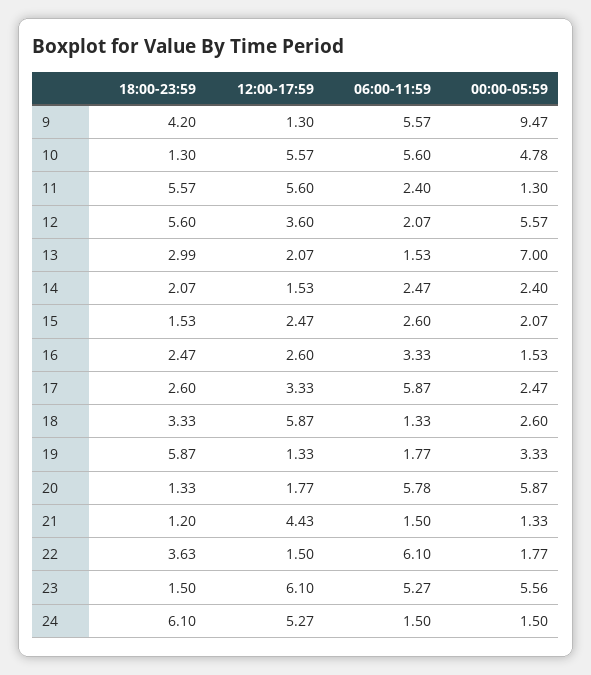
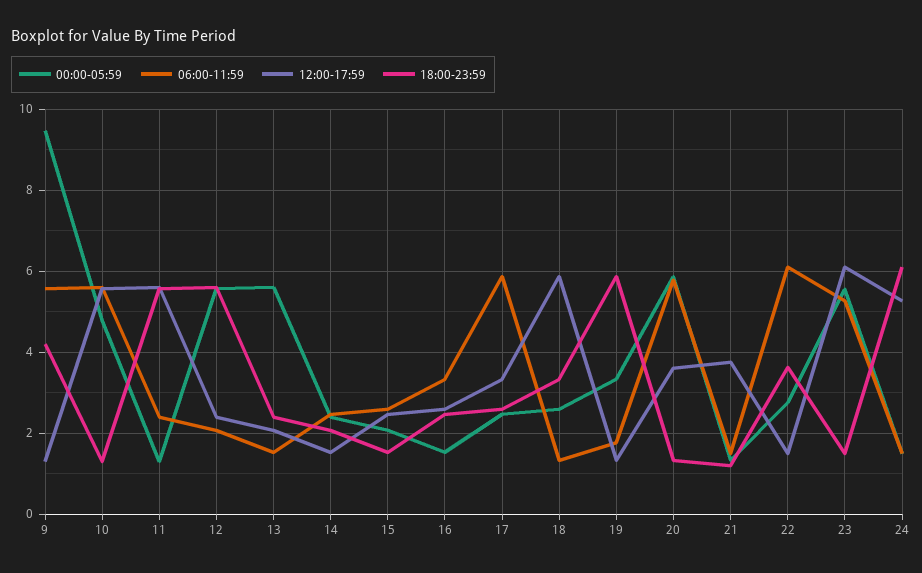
12:00-17:59, 12: 3.6 -> 2.4
18:00-23:59, 13: 2.99 -> 2.4
00:00-05:59, 13: 7 -> 5.6
12:00-17:59, 20: 1.77 -> 3.6
12:00-17:59, 21: 4.43 -> 3.8
00:00-05:59, 22: 1.77 -> 2.8

